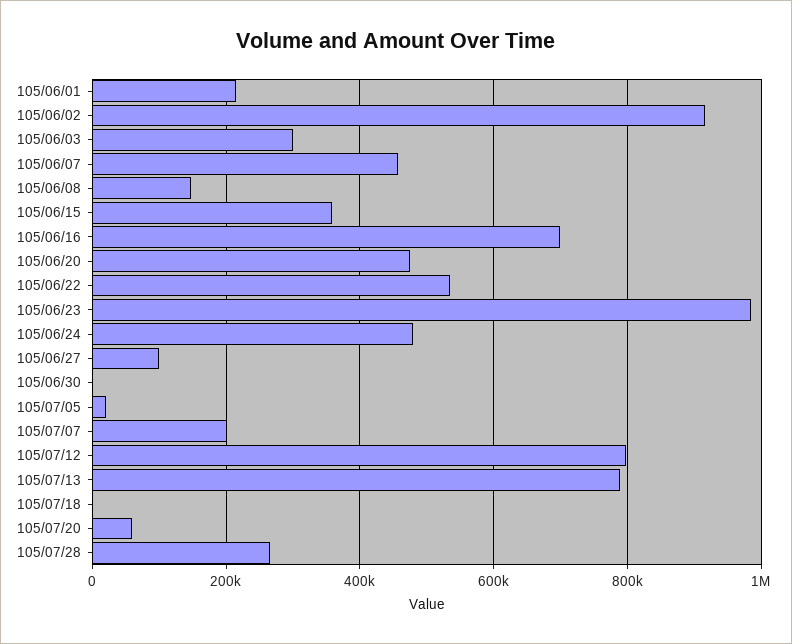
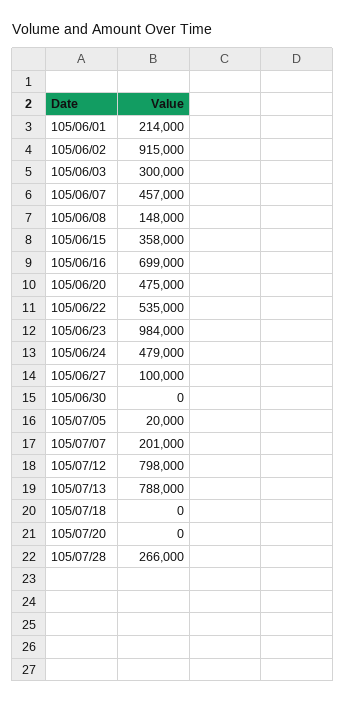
105/07/20: 60000 -> 0

